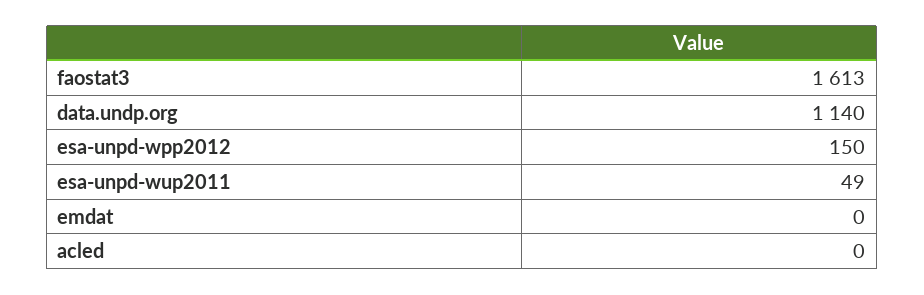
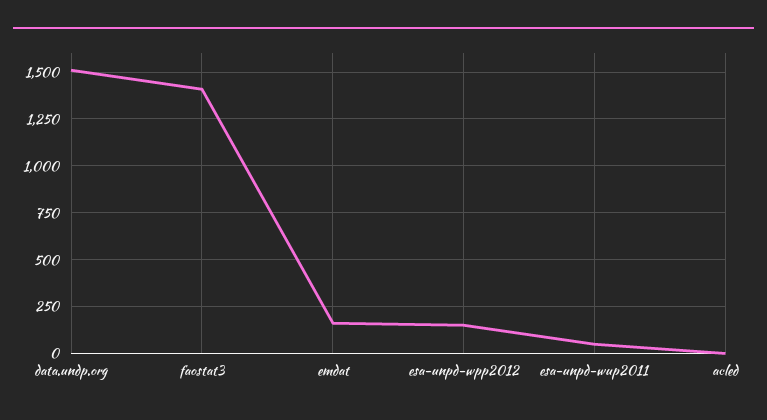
faostat3: 1613 -> 1400
data.undp.org: 1140 -> 1500
emdat: 0 -> 150

